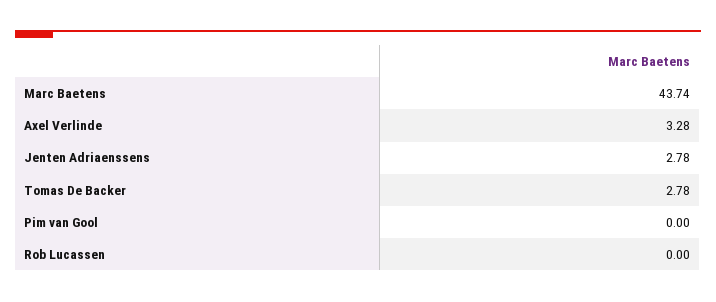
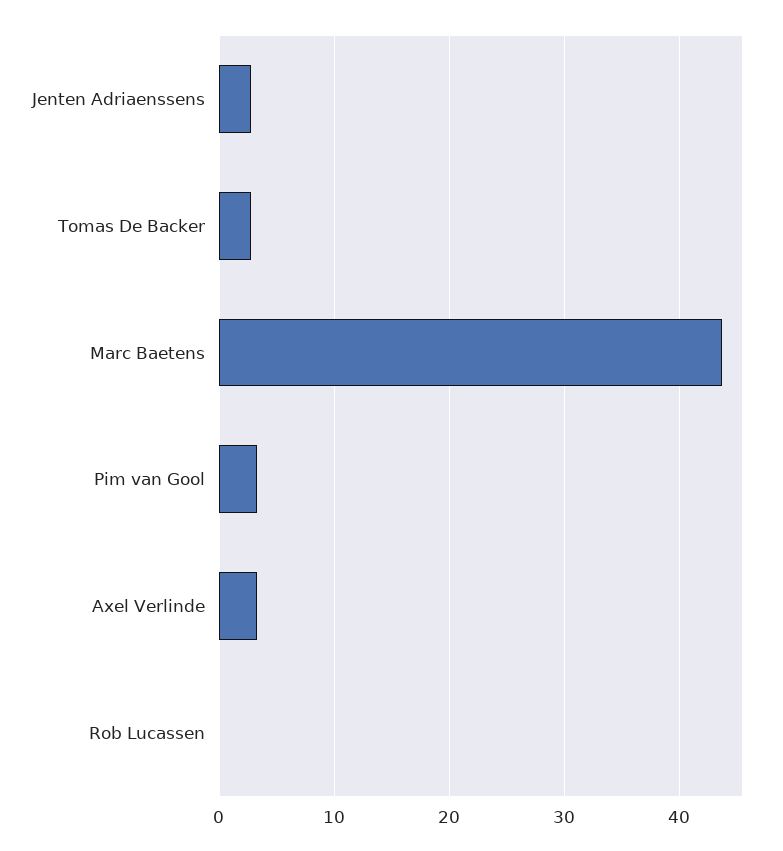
Pim van Gool: 0 -> 3

